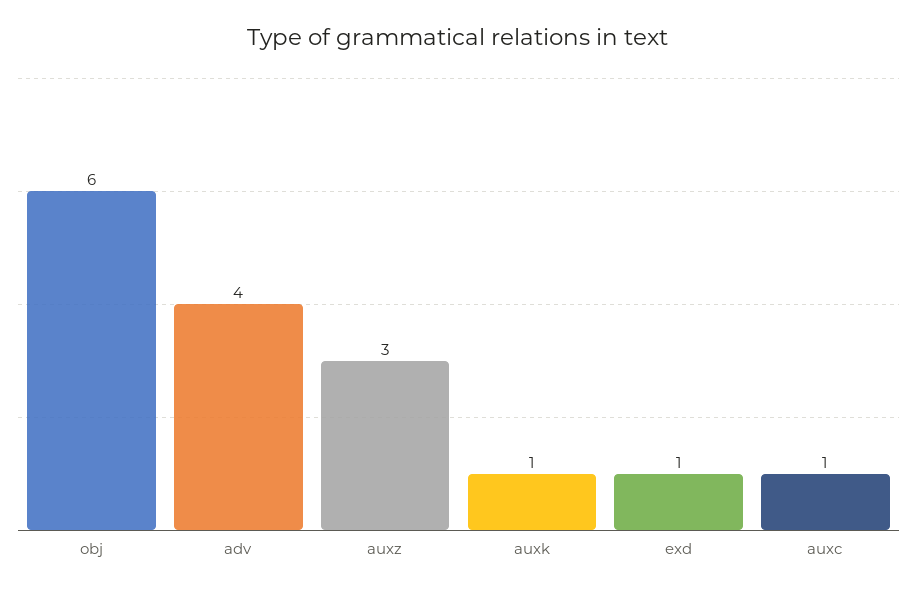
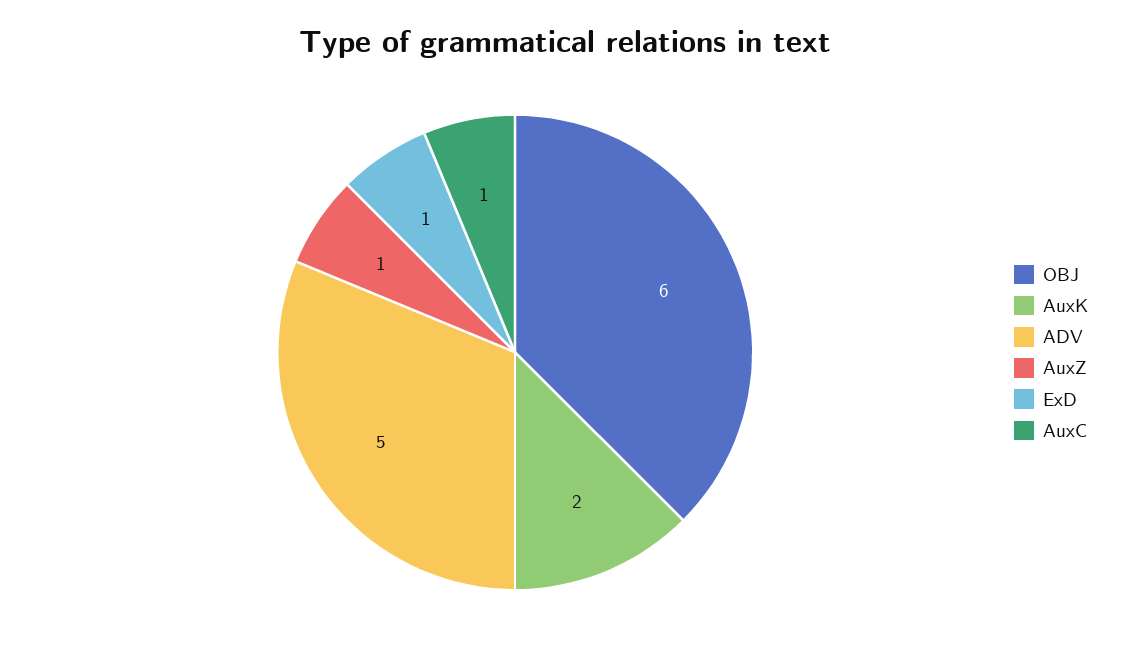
adv: 4 -> 5
auxz: 3 -> 1
auxk: 1 -> 2

